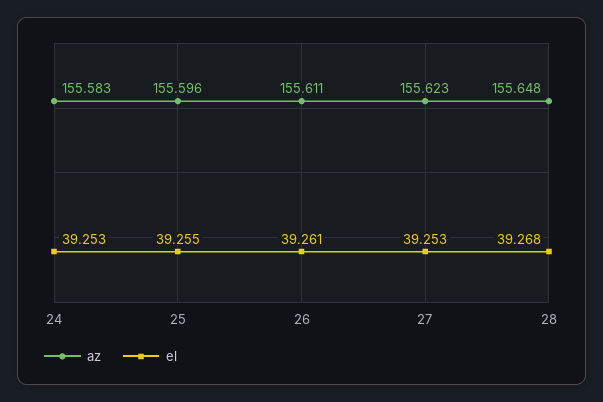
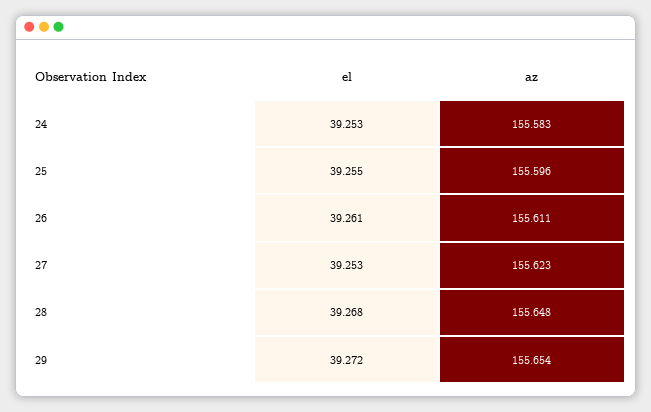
el, 29: none -> 39.272
az, 29: none -> 155.654

